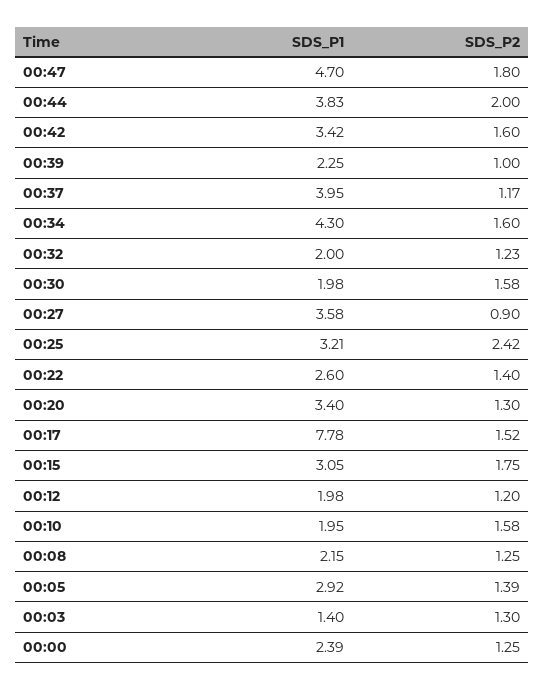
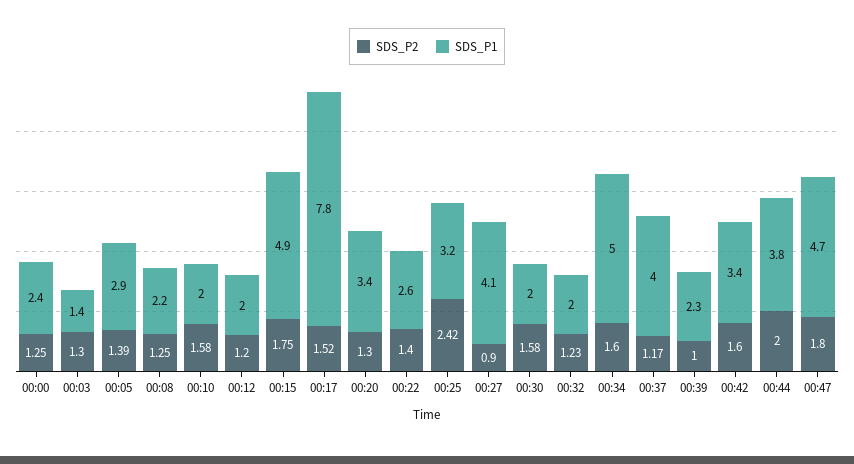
SDS_P1, 00:34: 4.3 -> 5
SDS_P1, 00:27: 3.58 -> 4.1
SDS_P1, 00:15: 3.05 -> 4.9

